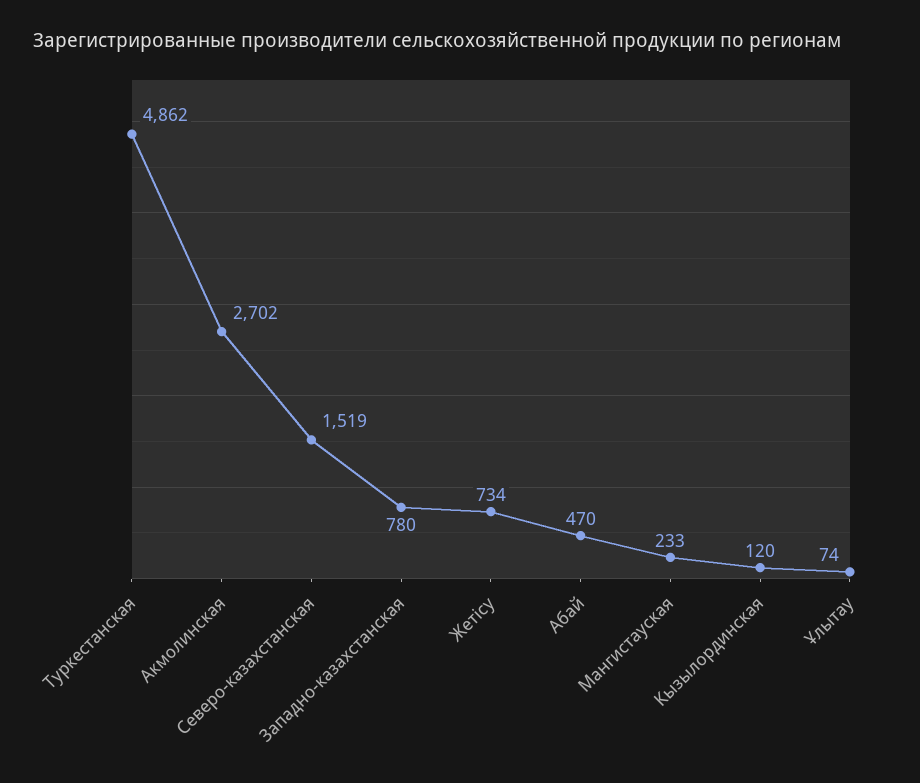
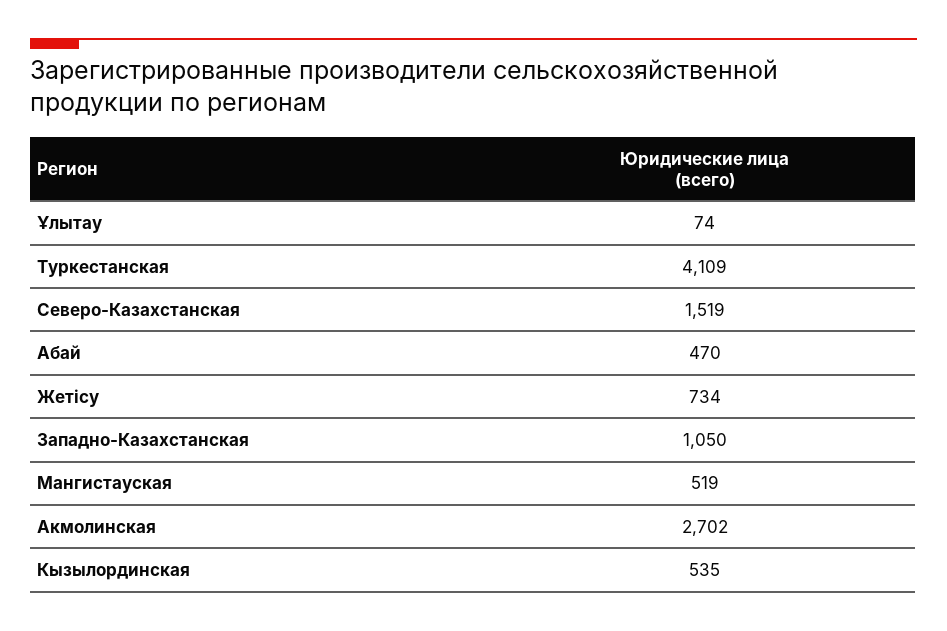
Туркестанская: 4862 -> 4109
Западно-казахстанская: 780 -> 1050
Мангистауская: 233 -> 519
Кызылординская: 120 -> 535

